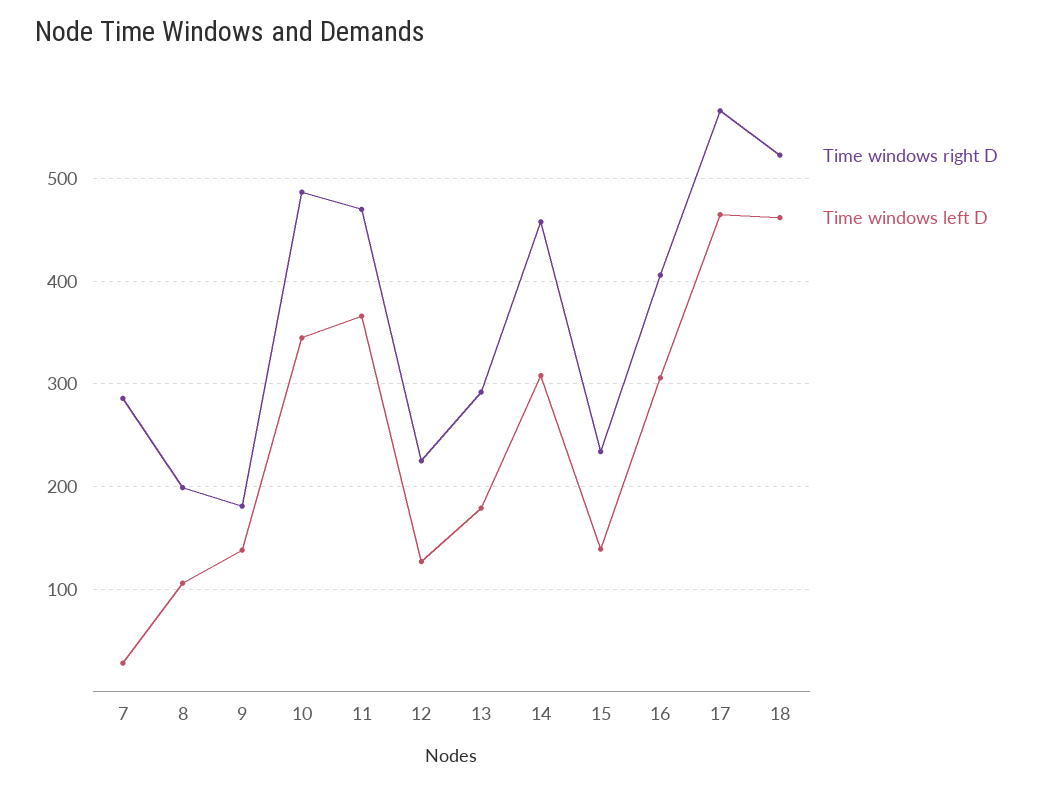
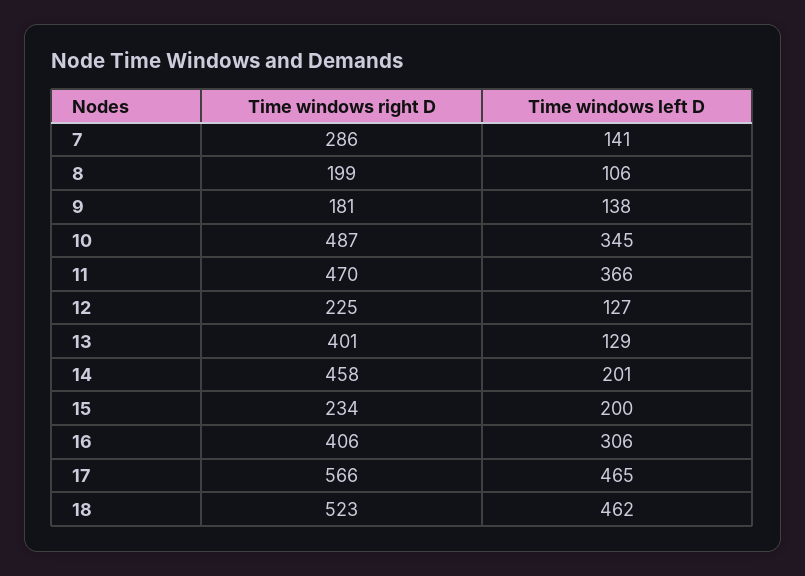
Time windows left D, 7: 30 -> 141
Time windows right D, 13: 290 -> 401
Time windows left D, 13: 180 -> 129
Time windows left D, 14: 310 -> 201
Time windows left D, 15: 140 -> 200

